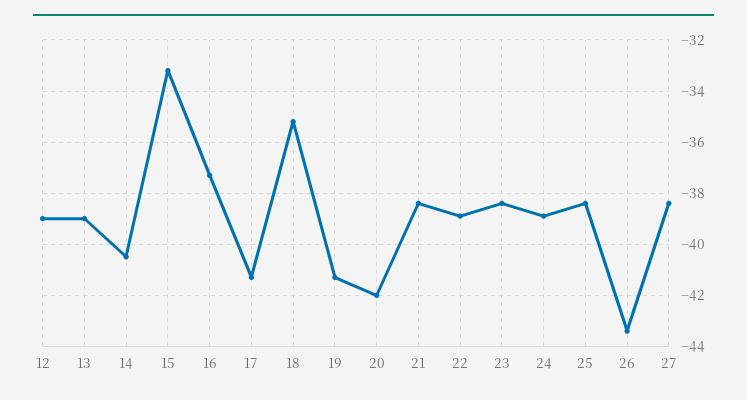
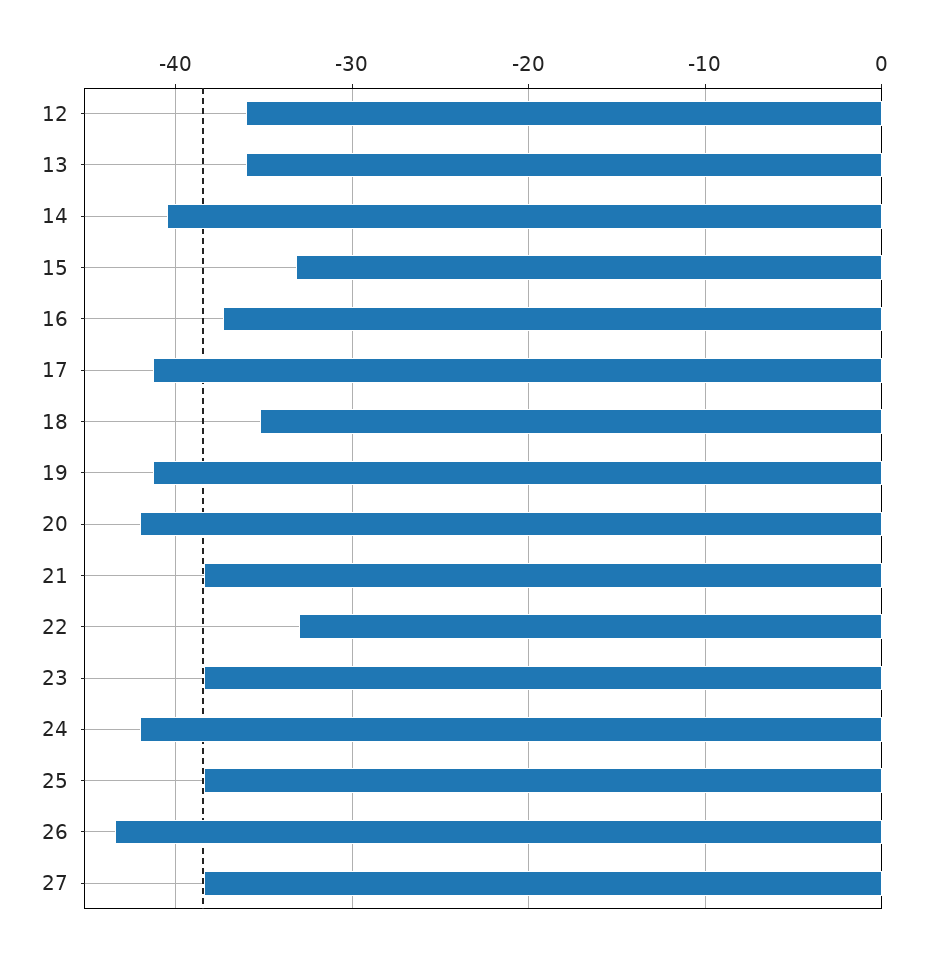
12: -39 -> -36
13: -39 -> -36
22: -39 -> -33
24: -39 -> -42

